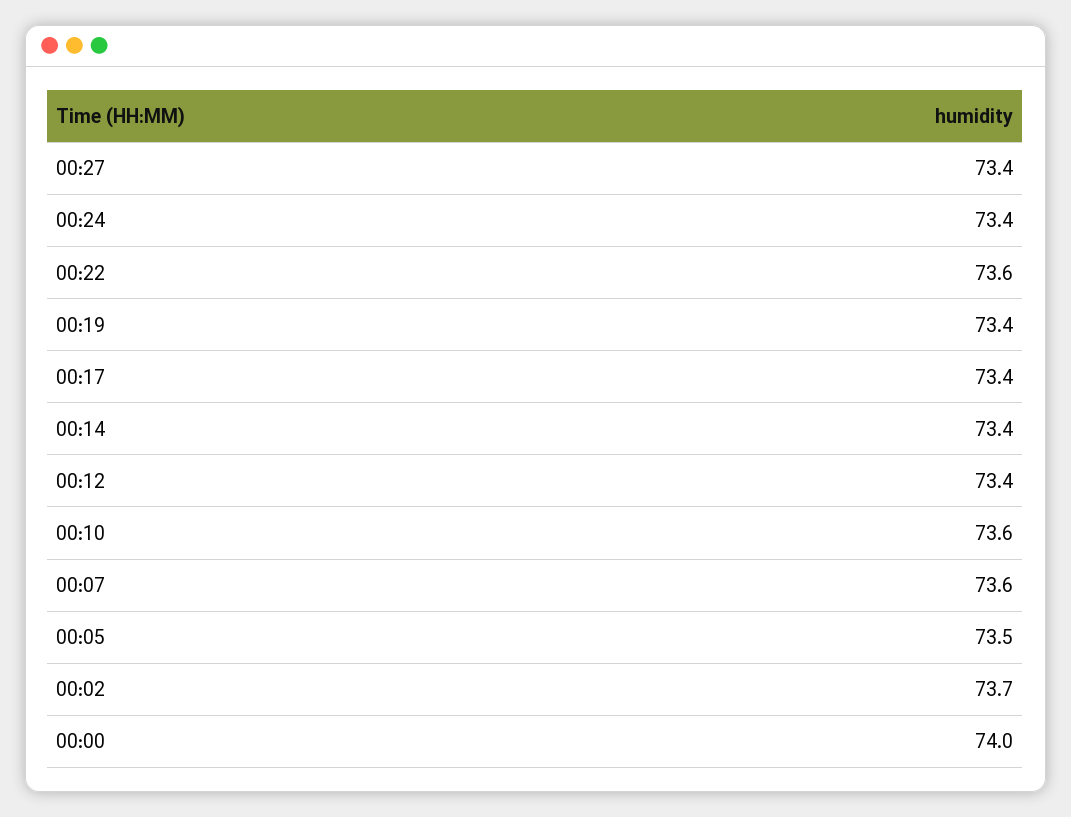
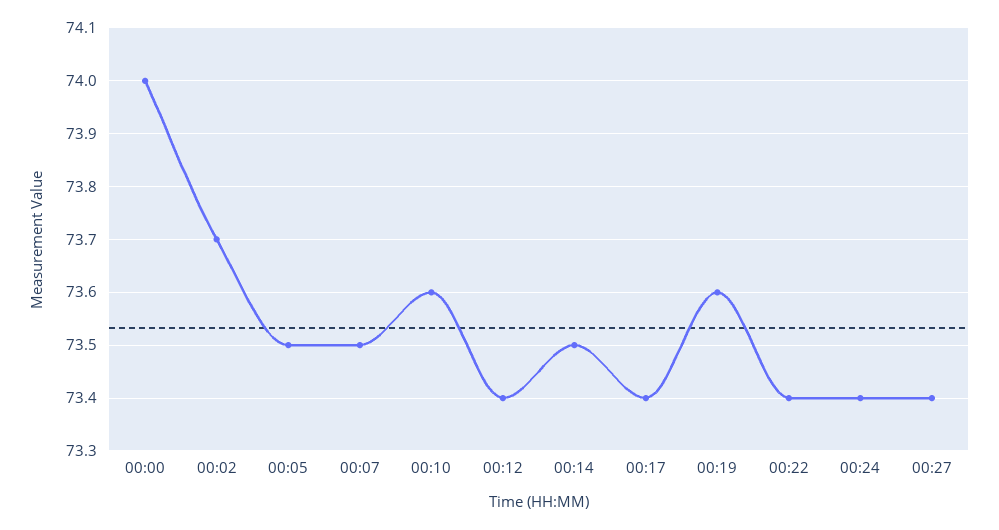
00:22: 73.6 -> 73.4
00:19: 73.4 -> 73.6
00:14: 73.4 -> 73.5
00:07: 73.6 -> 73.5

